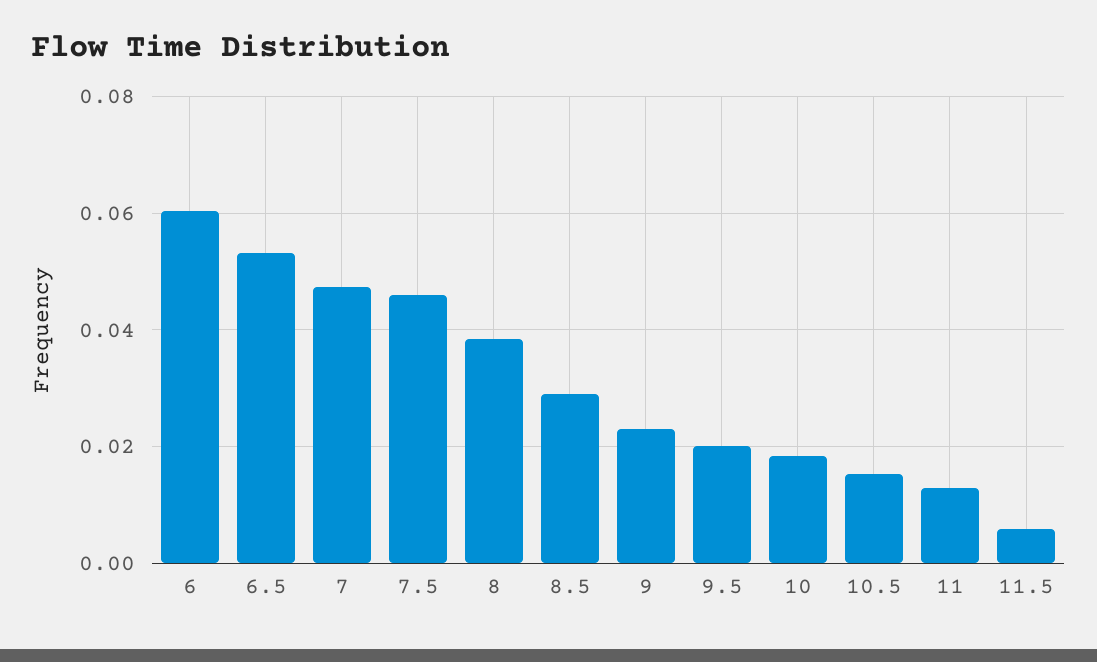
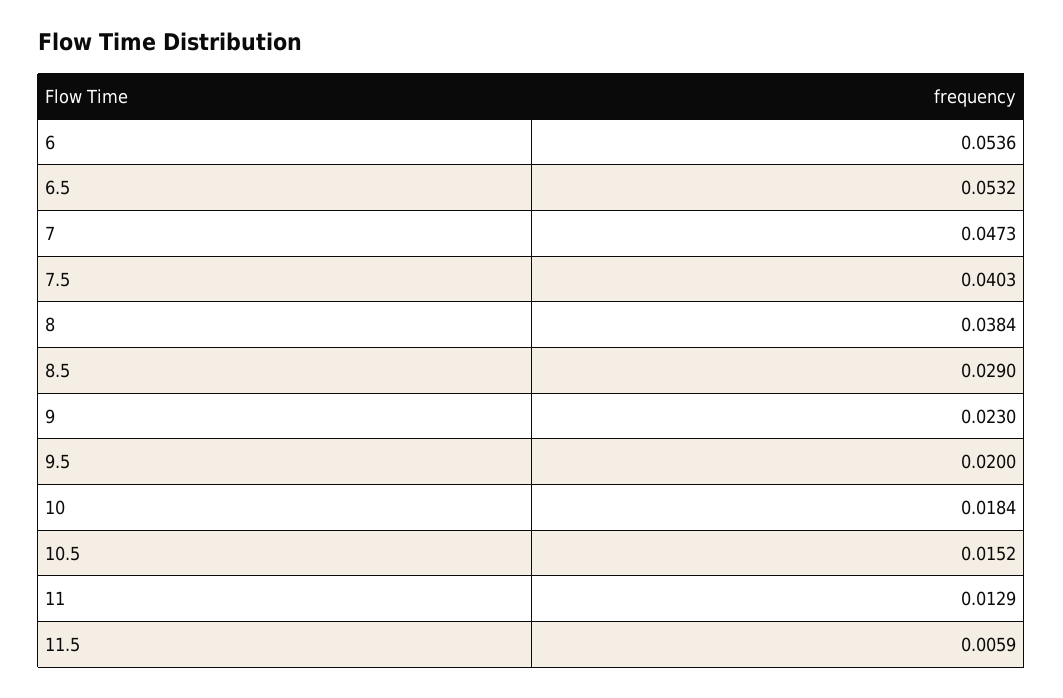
6: 0.06 -> 0.0536
7.5: 0.046 -> 0.0403

